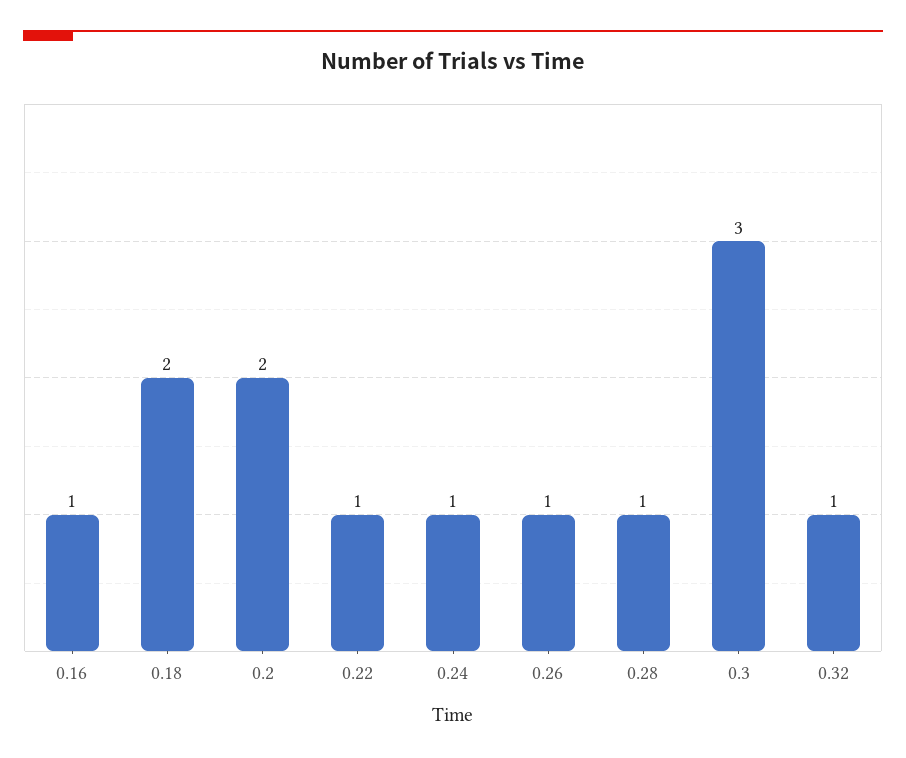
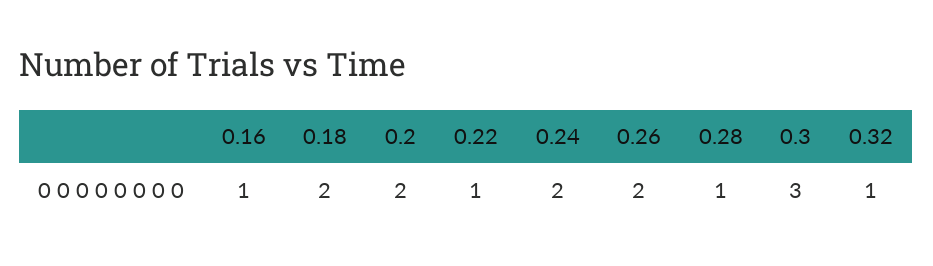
0.24: 1 -> 2
0.26: 1 -> 2

